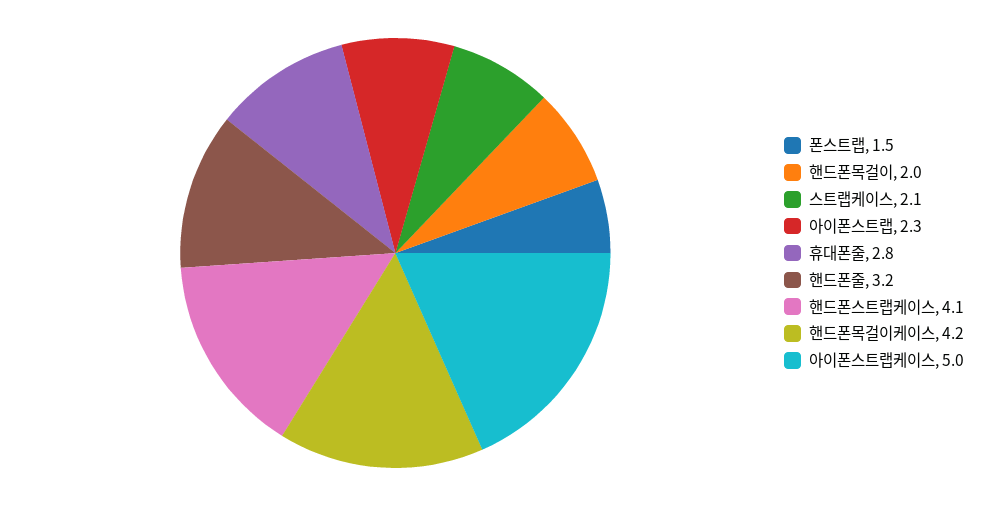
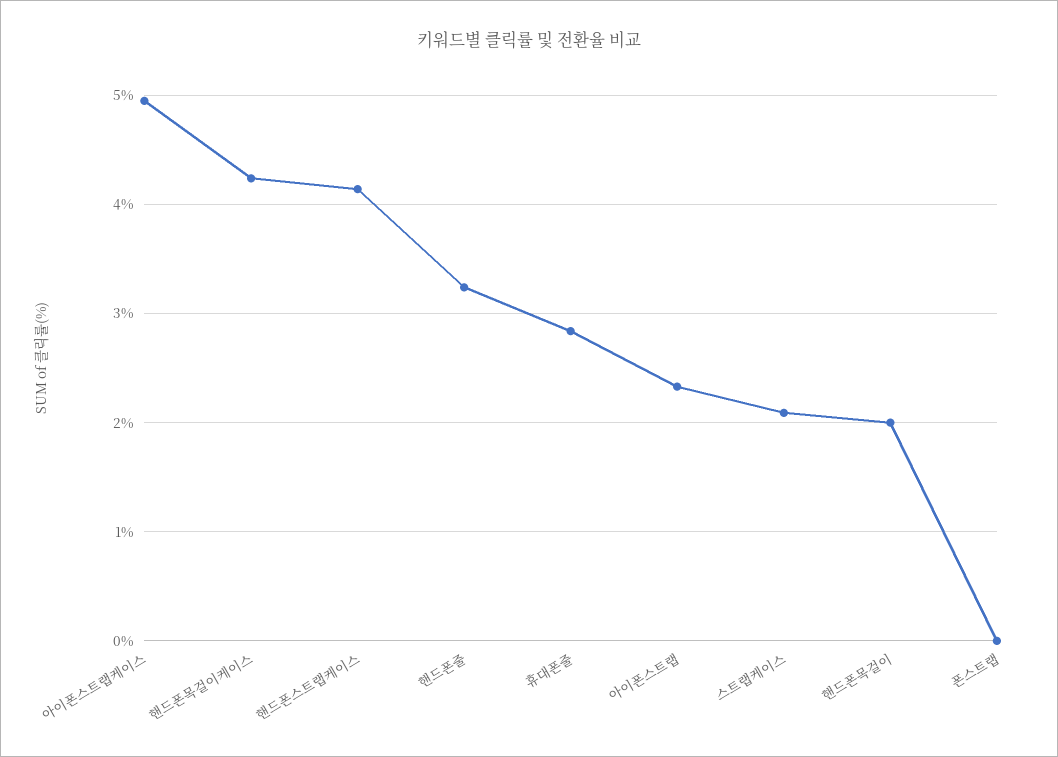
폰스트랩: 1.5 -> 0

